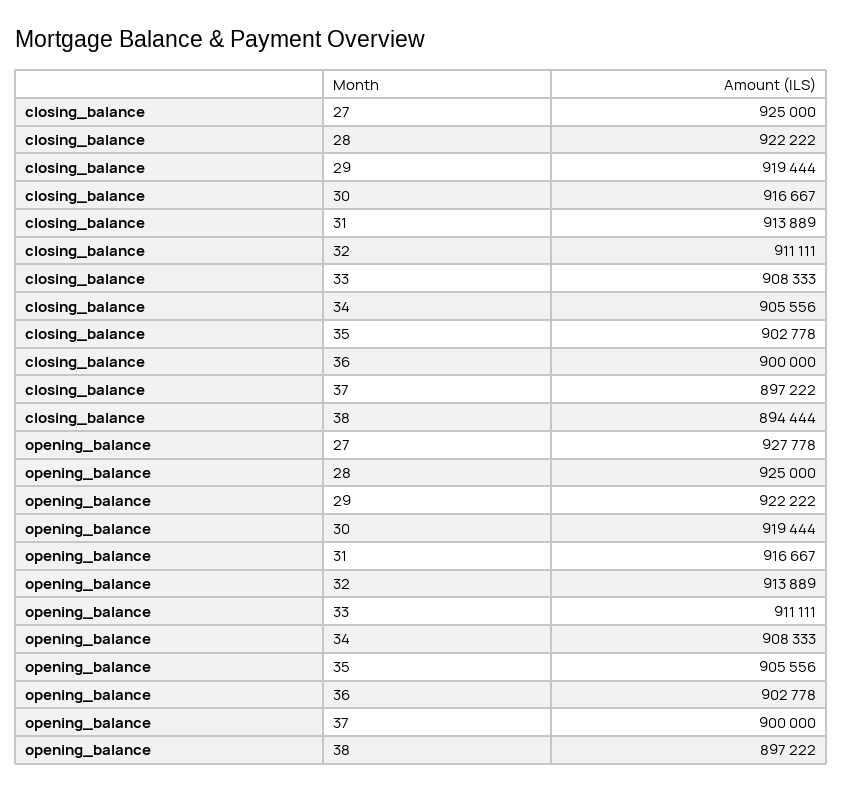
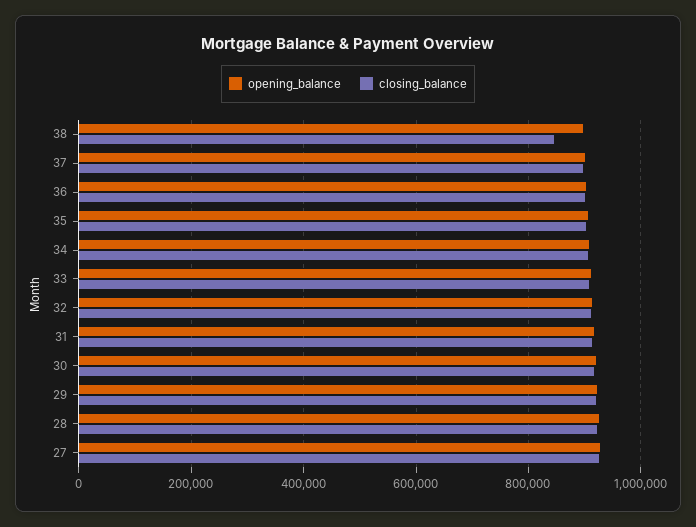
closing_balance, 38: 894444 -> 840000

